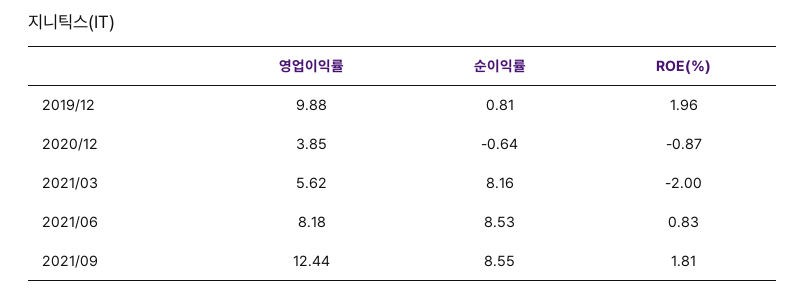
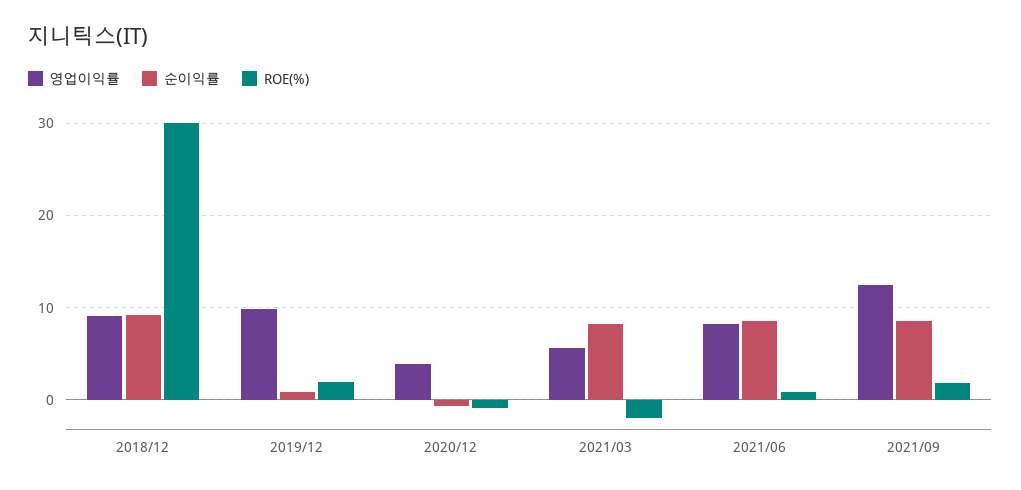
영업이익률, 2018/12: none -> 9
순이익률, 2018/12: none -> 9
ROE(%), 2018/12: none -> 30

